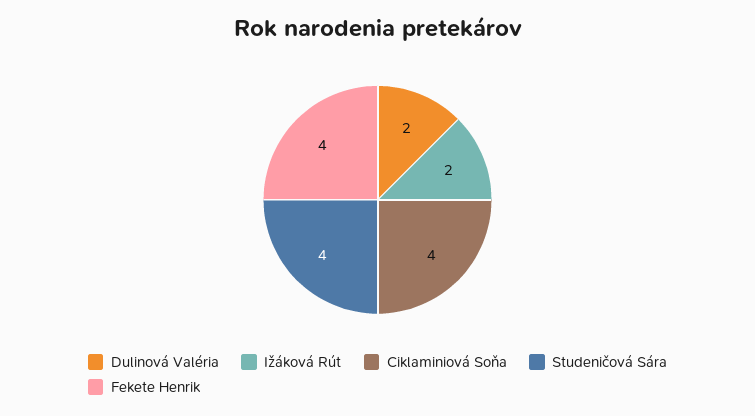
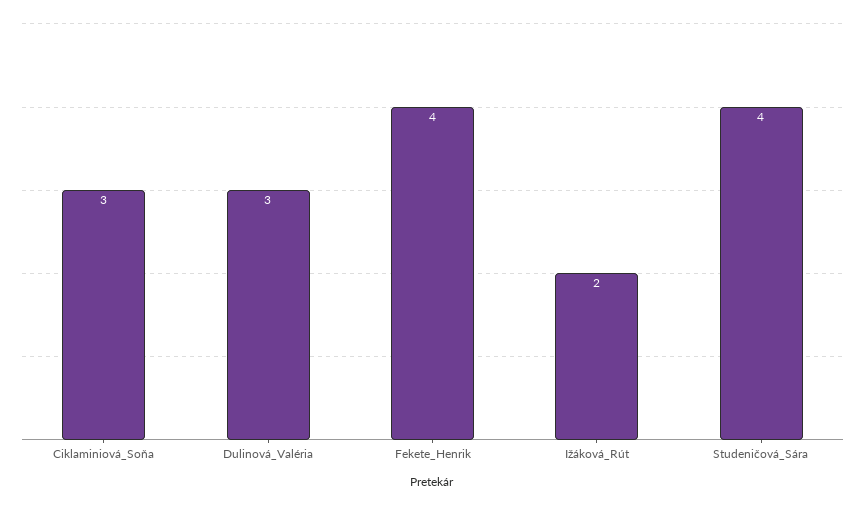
Dulinová Valéria: 2 -> 3
Ciklaminiová Soňa: 4 -> 3

